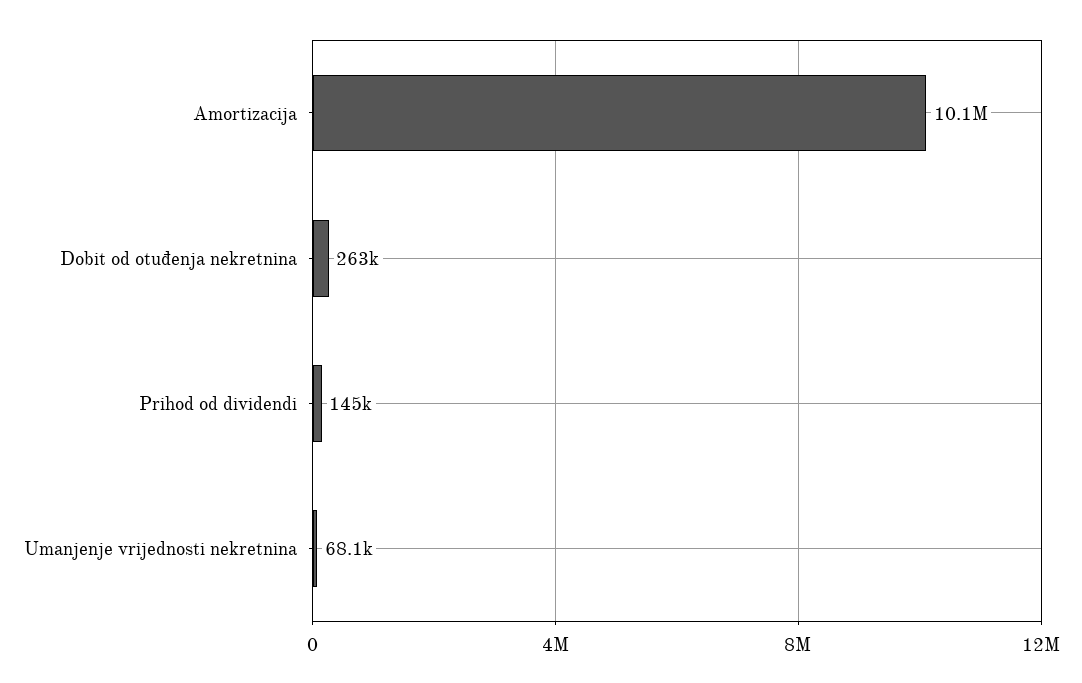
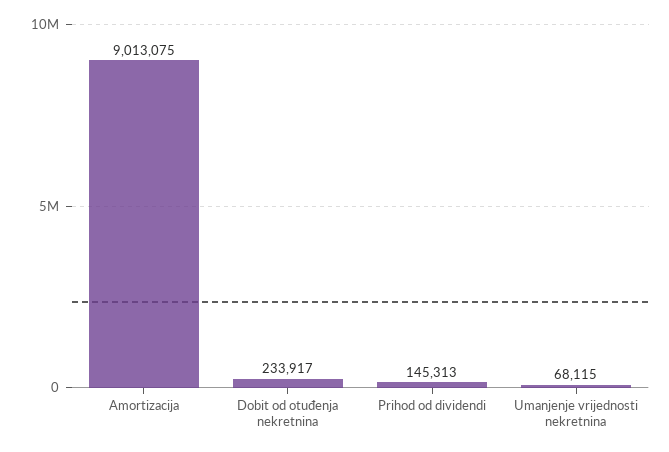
Amortizacija: 10100000 -> 9013075
Dobit od otuđenja nekretnina: 263000 -> 233917

